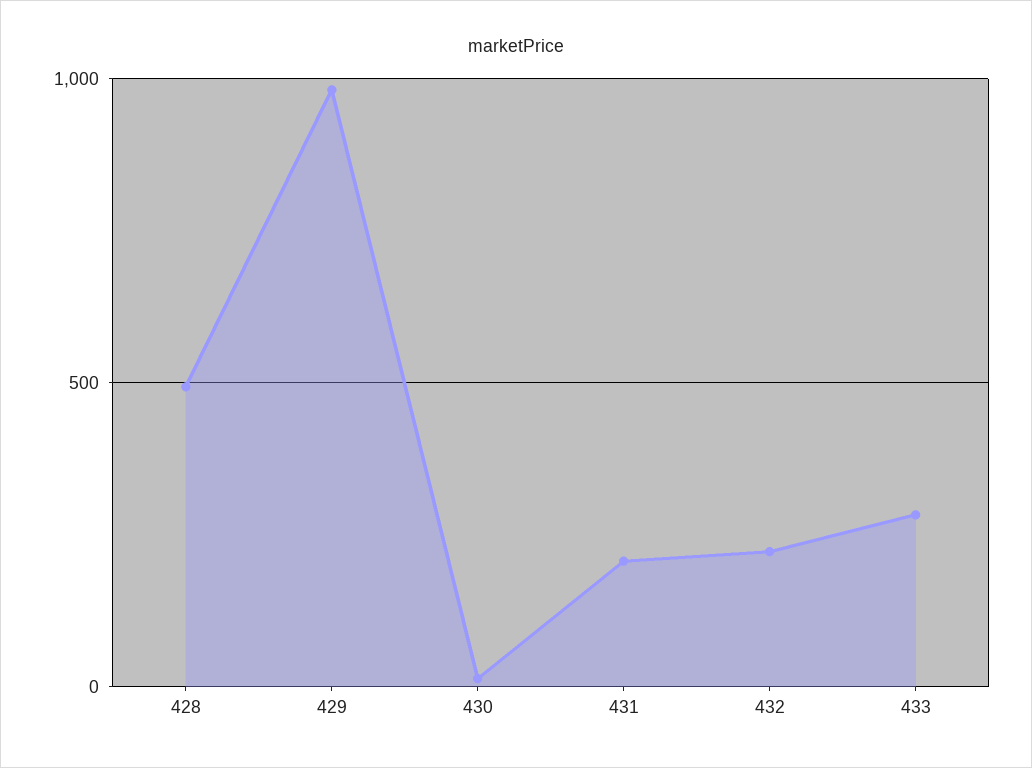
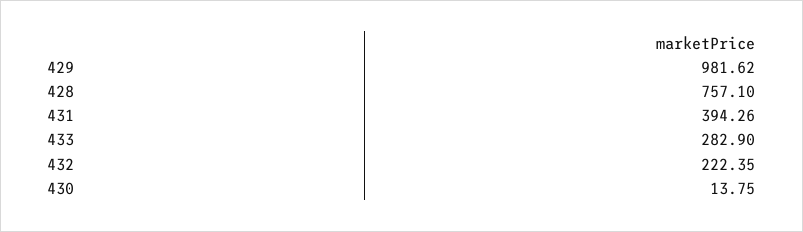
428: 500 -> 757.1
431: 200 -> 394.26

